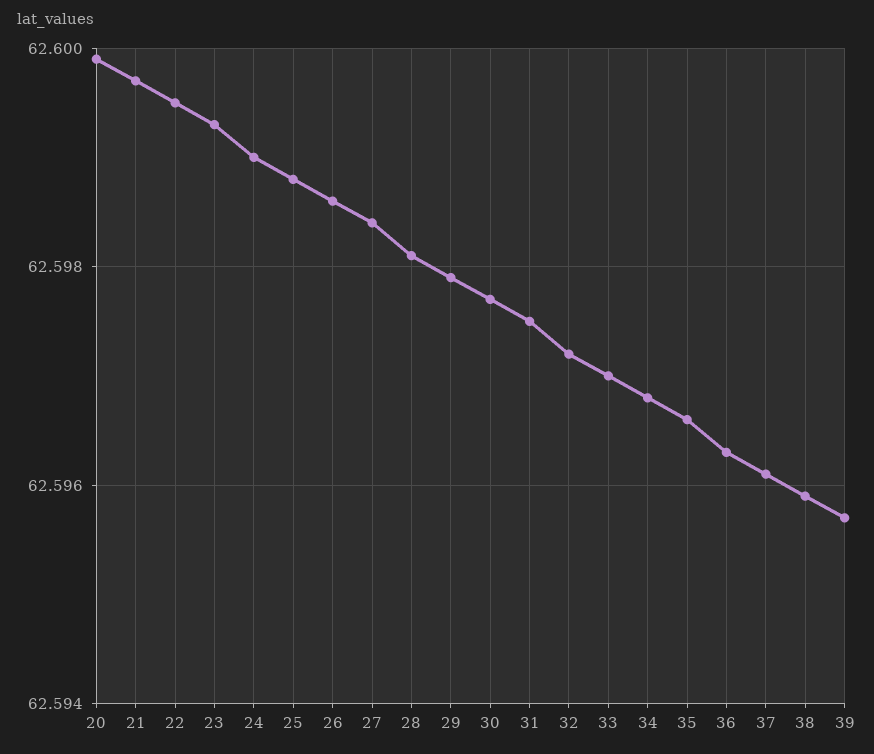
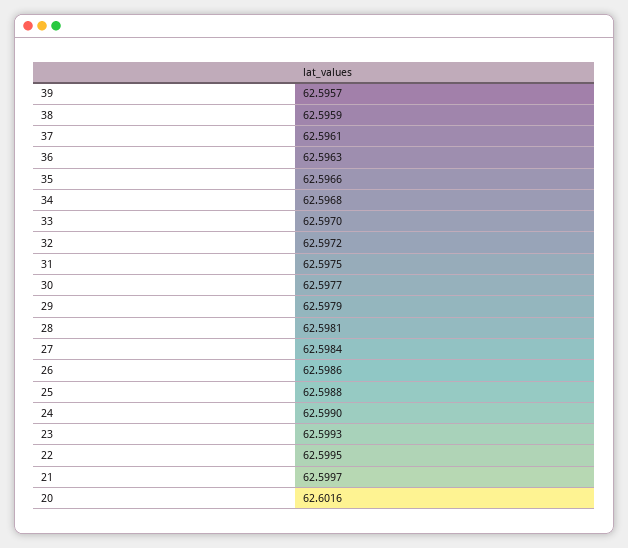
20: 62.6 -> 62.6016

